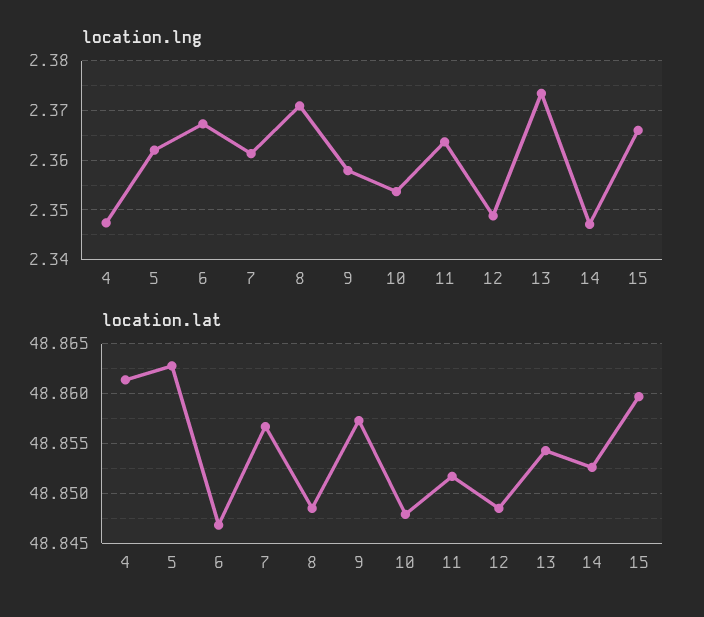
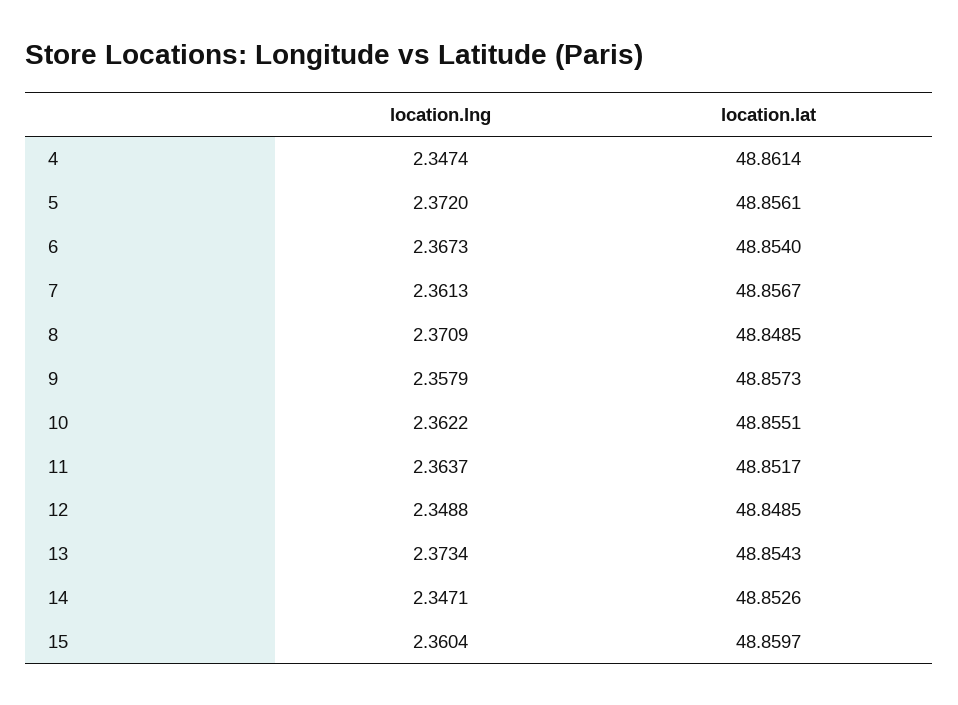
location.lng, 5: 2.362 -> 2.372
location.lng, 10: 2.354 -> 2.3622
location.lng, 15: 2.366 -> 2.3604
location.lat, 5: 48.863 -> 48.8561
location.lat, 6: 48.847 -> 48.854
location.lat, 10: 48.848 -> 48.8551

